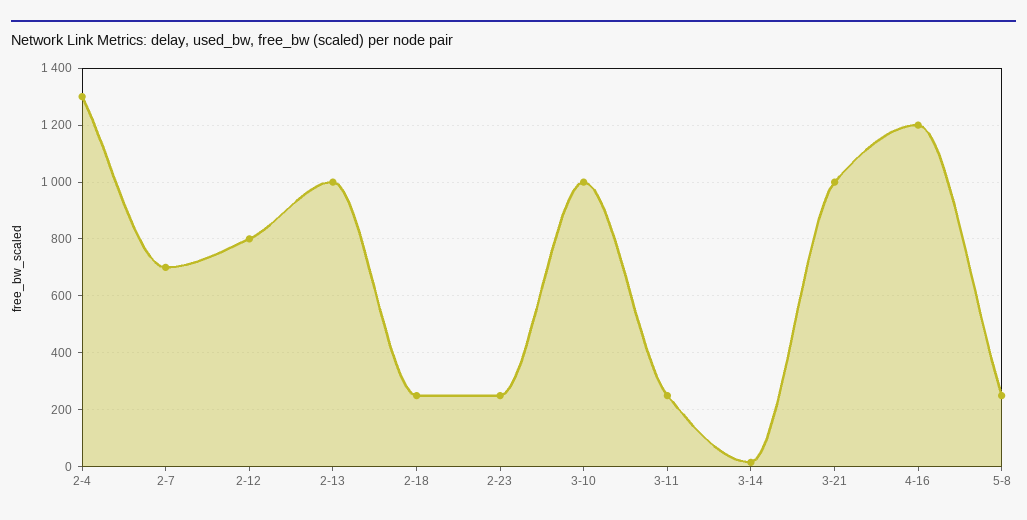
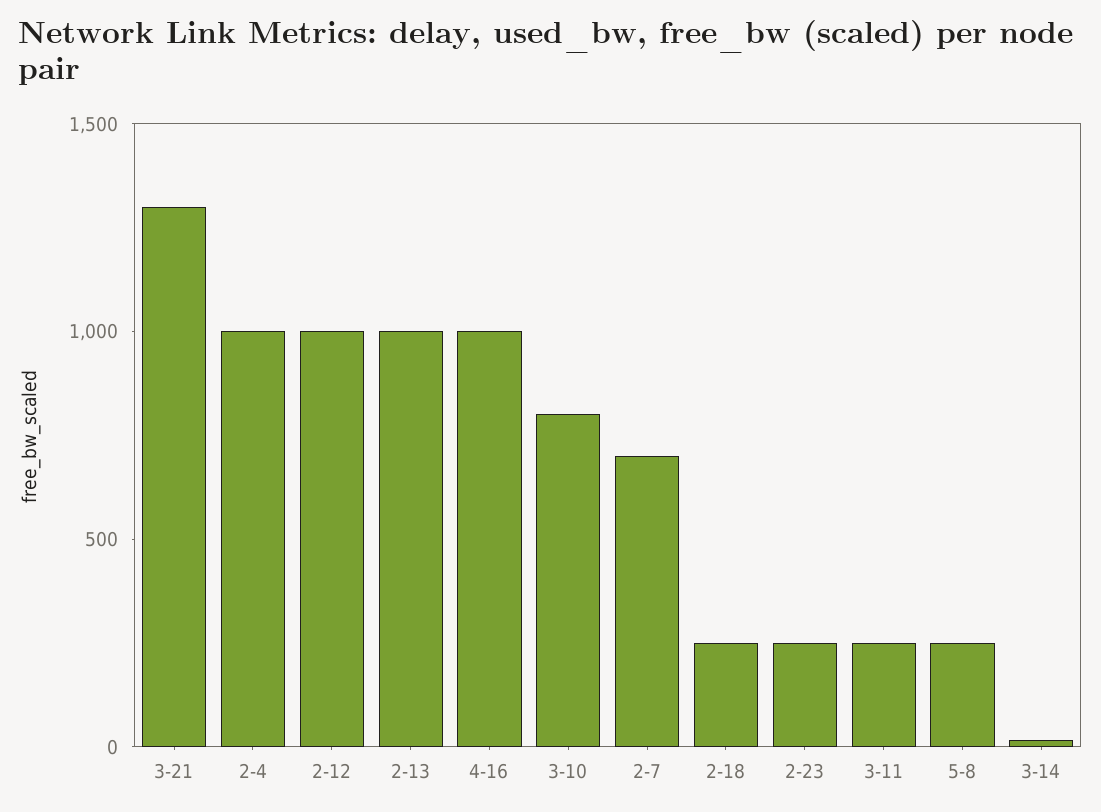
2-4: 1300 -> 1000
2-12: 800 -> 1000
3-10: 1000 -> 800
3-21: 1000 -> 1300
4-16: 1200 -> 1000

